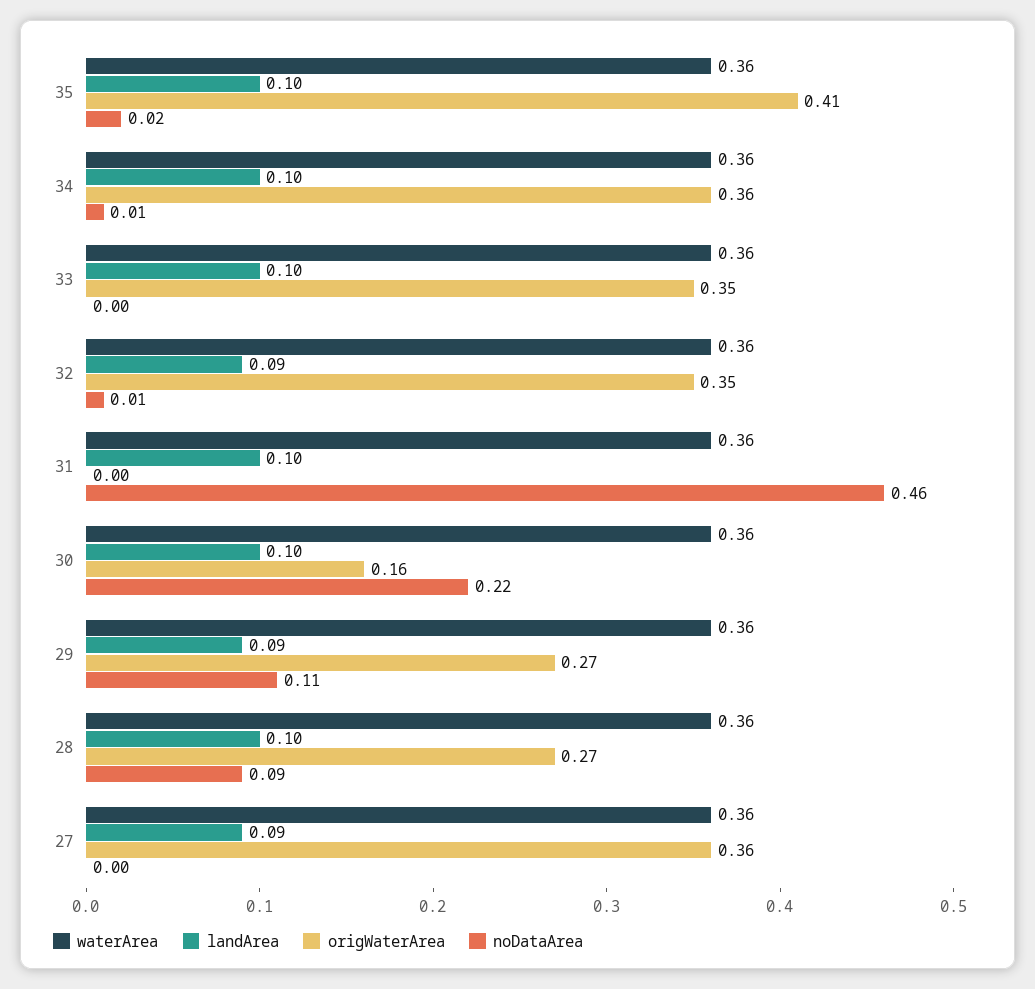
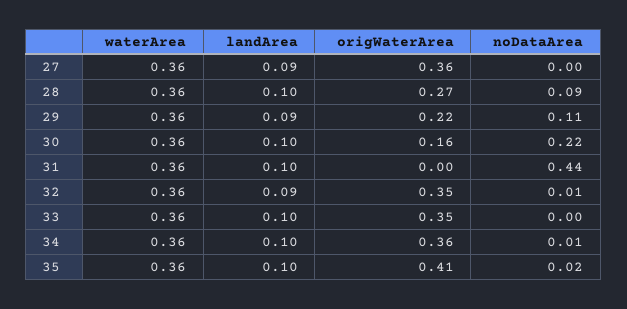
noDataArea, 31: 0.46 -> 0.44
origWaterArea, 29: 0.27 -> 0.22

